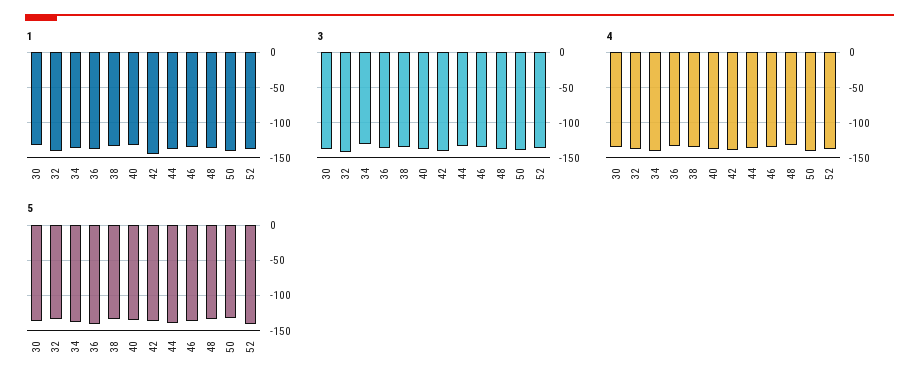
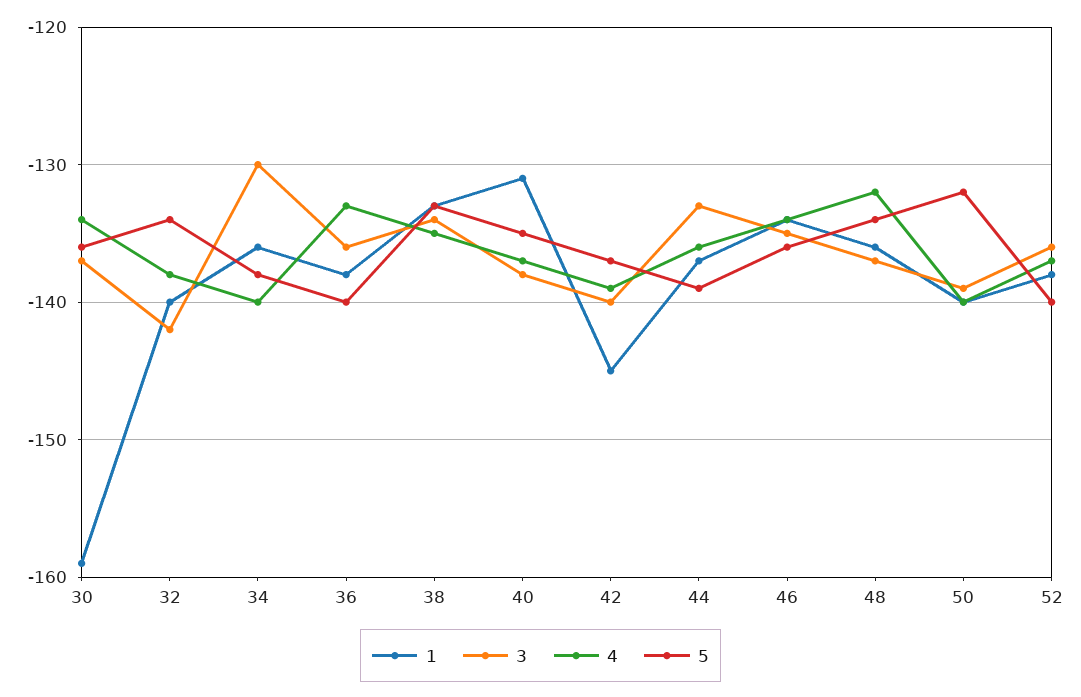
1, 30: -130 -> -159

